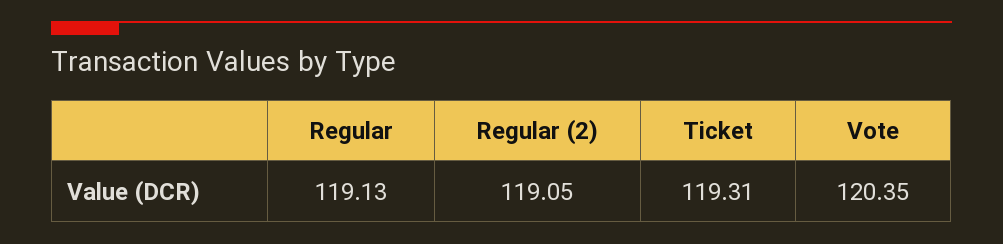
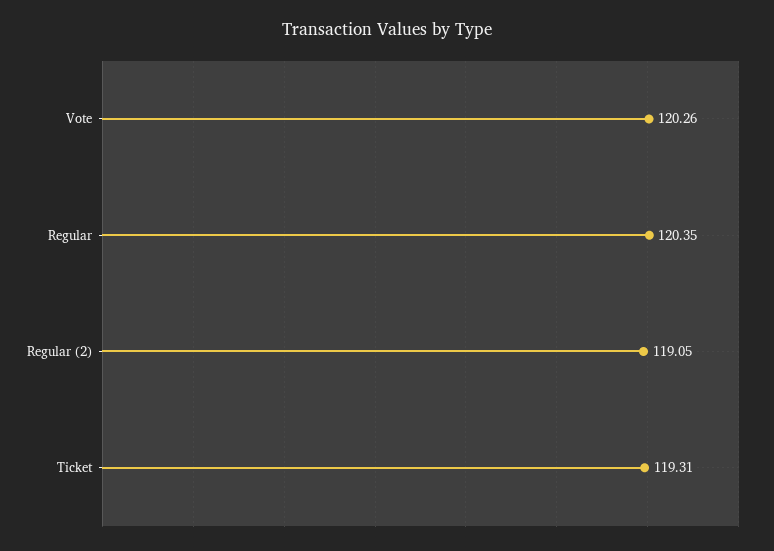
Regular: 119.13 -> 120.35
Vote: 120.35 -> 120.26

